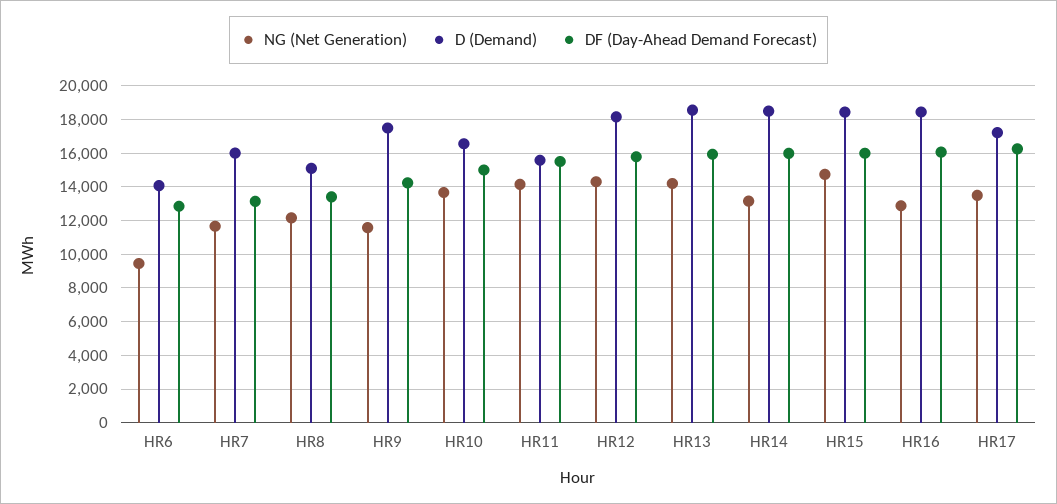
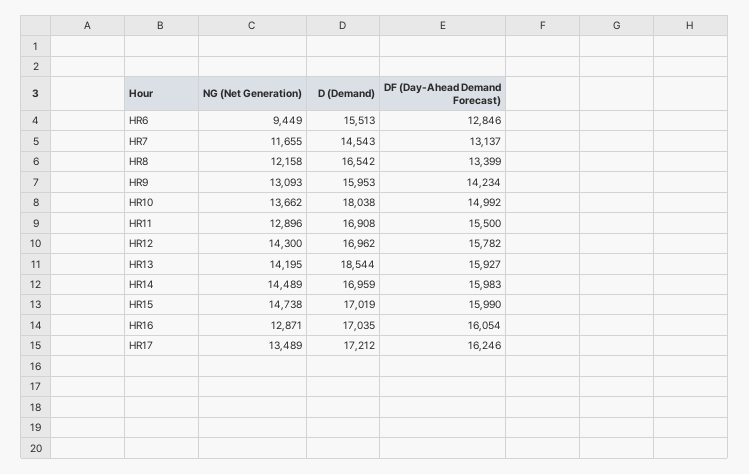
D (Demand), HR6: 14000 -> 15513
D (Demand), HR7: 16000 -> 14543
D (Demand), HR8: 15000 -> 16542
NG (Net Generation), HR9: 11500 -> 13093
D (Demand), HR9: 17500 -> 15953
D (Demand), HR10: 16500 -> 18038
NG (Net Generation), HR11: 14000 -> 12896
D (Demand), HR11: 15500 -> 16908
D (Demand), HR12: 18000 -> 16962
NG (Net Generation), HR14: 13000 -> 14489
D (Demand), HR14: 18500 -> 16959
D (Demand), HR15: 18500 -> 17019
D (Demand), HR16: 18500 -> 17035

